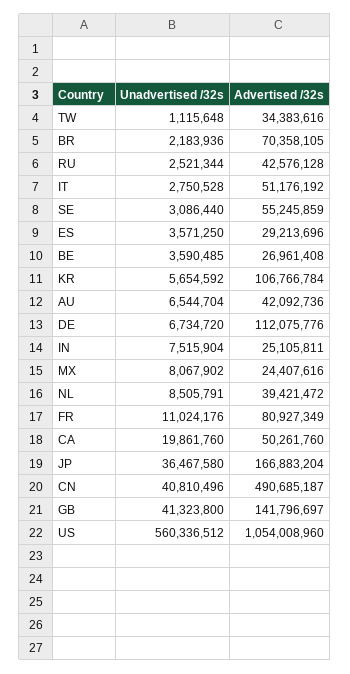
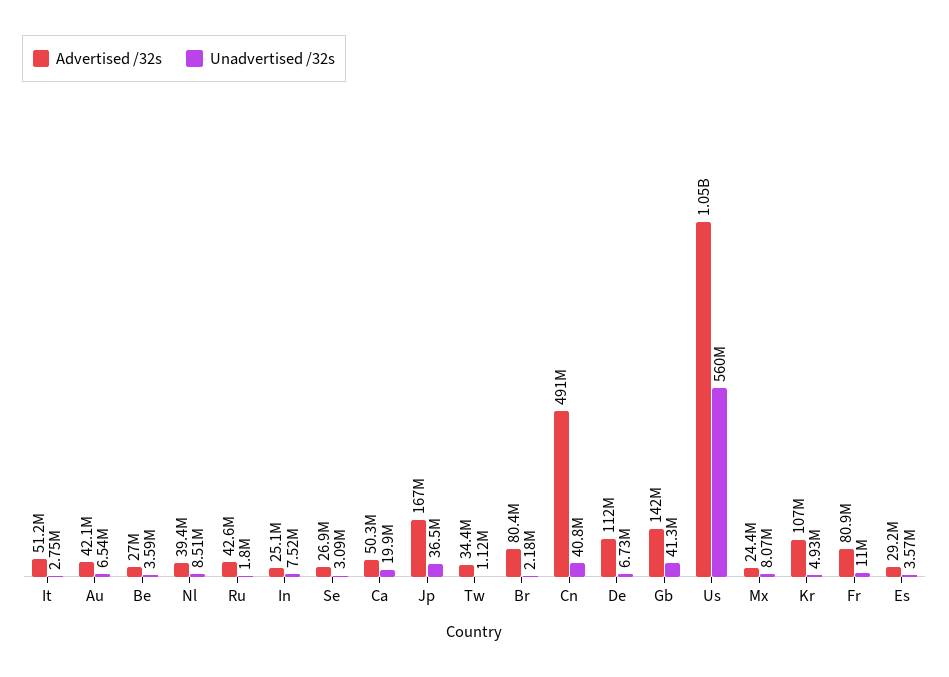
Advertised /32s, BR: 70358105 -> 80400000
Unadvertised /32s, RU: 2521344 -> 1800000
Advertised /32s, SE: 55245859 -> 26900000
Unadvertised /32s, KR: 5654592 -> 4930000

